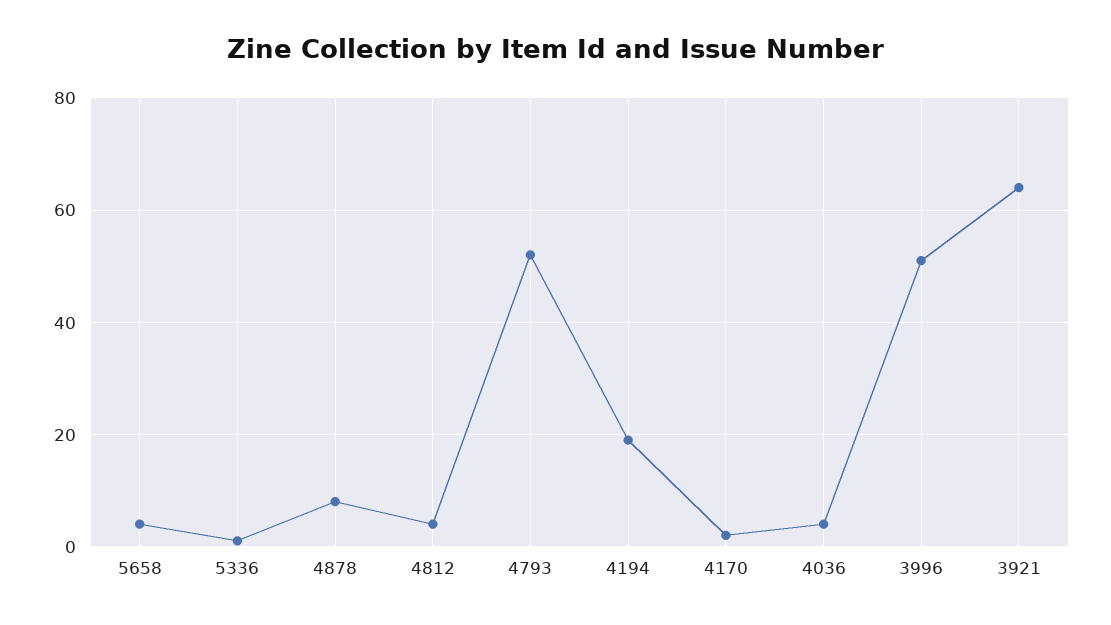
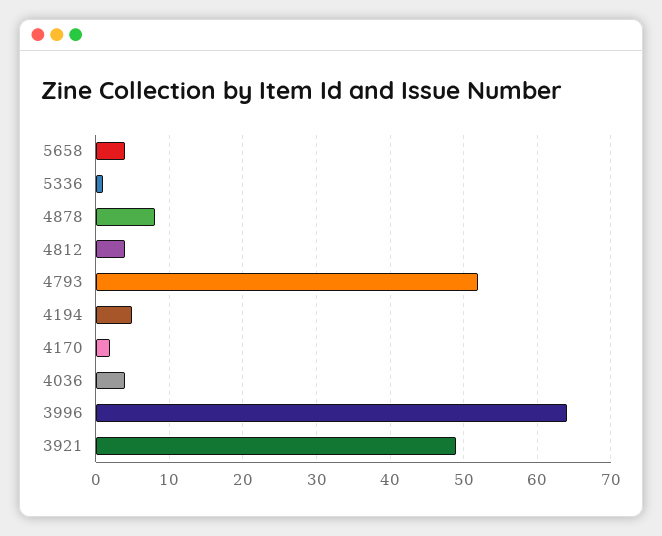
4194: 20 -> 5
3996: 50 -> 64
3921: 65 -> 49

